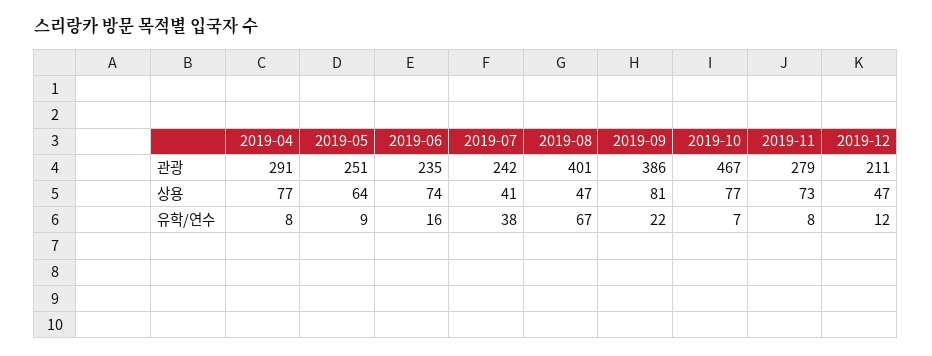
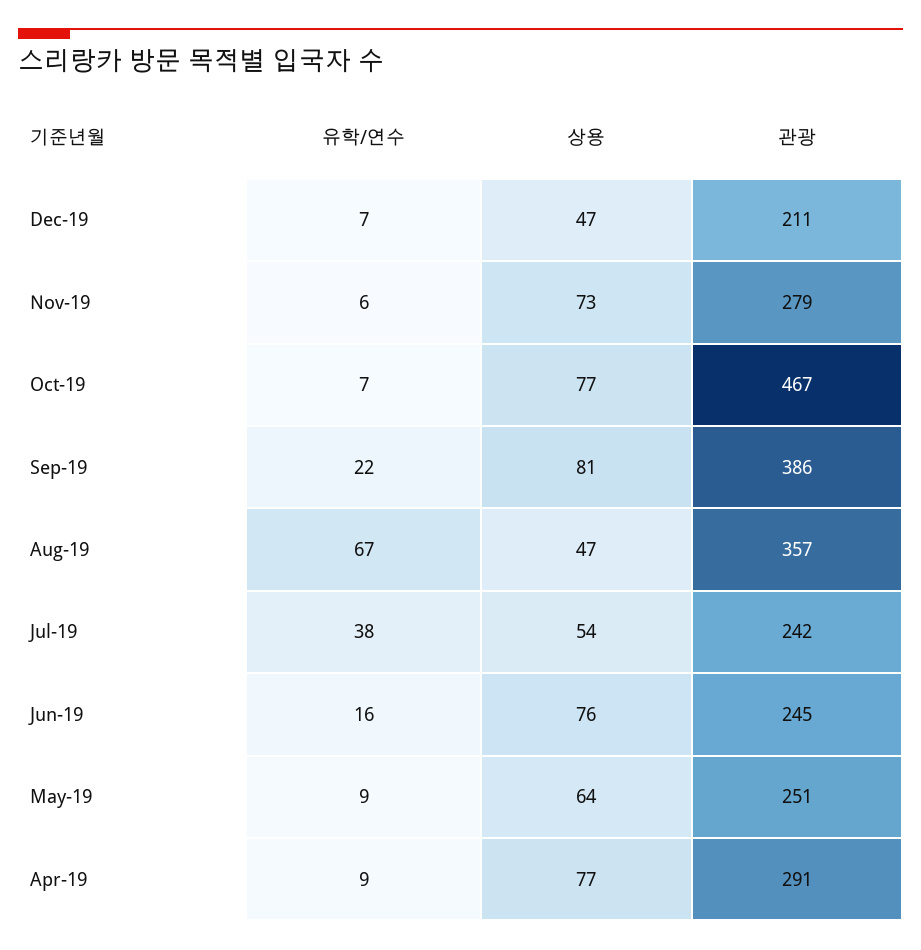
2019-06, 관광: 235 -> 245
2019-08, 관광: 401 -> 357
2019-06, 상용: 74 -> 76
2019-07, 상용: 41 -> 54
2019-04, 유학/연수: 8 -> 9
2019-11, 유학/연수: 8 -> 6
2019-12, 유학/연수: 12 -> 7

